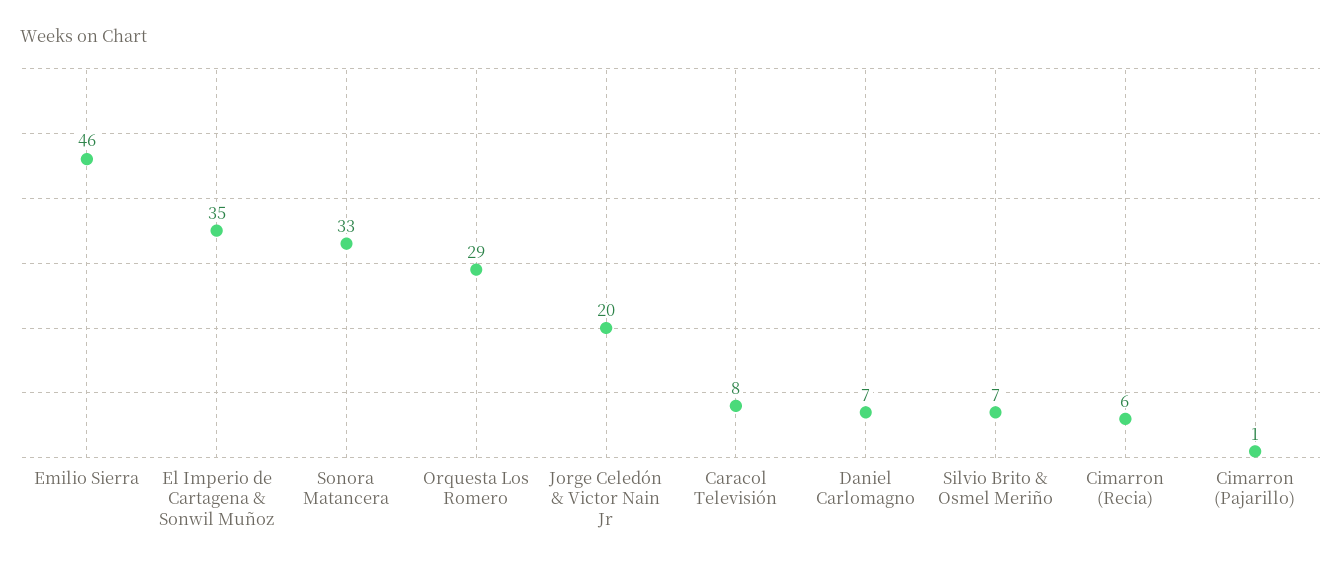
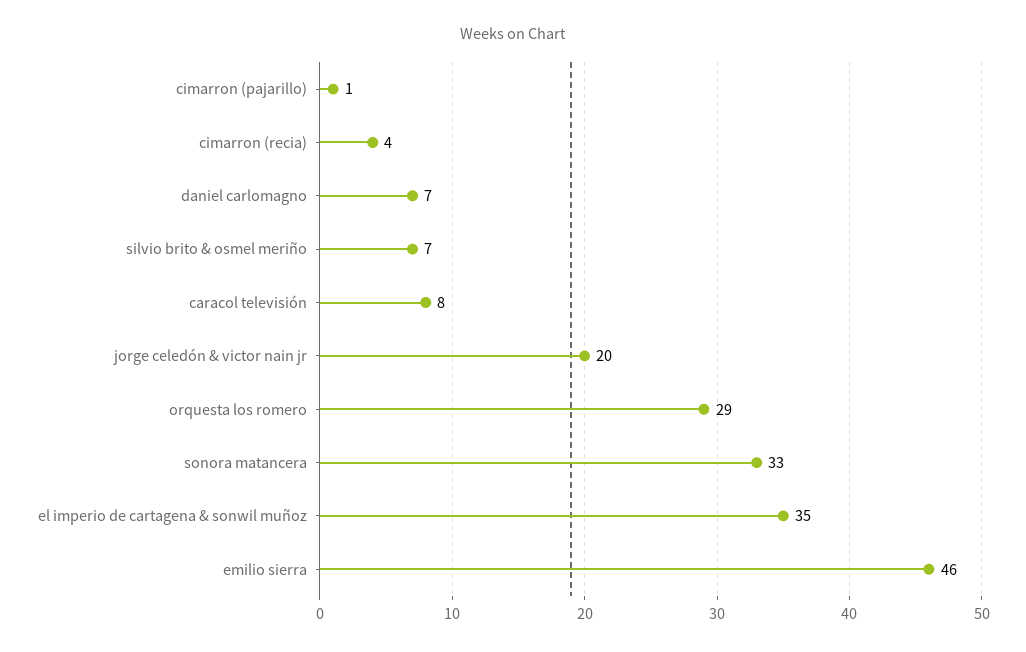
Cimarron (Recia): 6 -> 4

